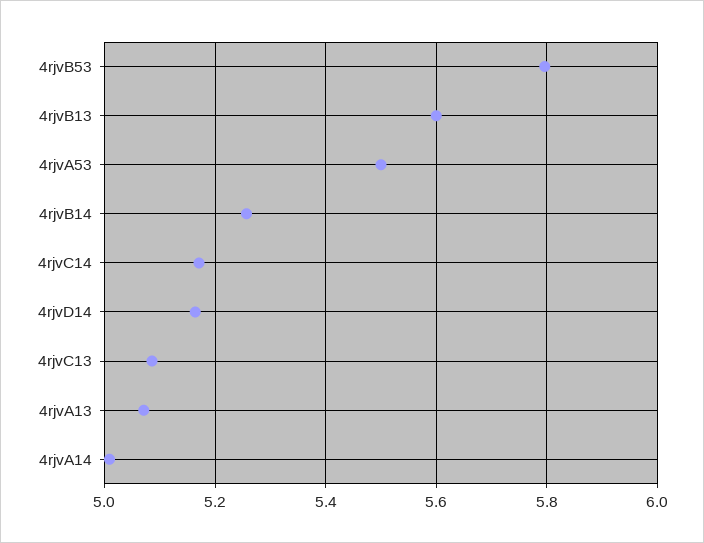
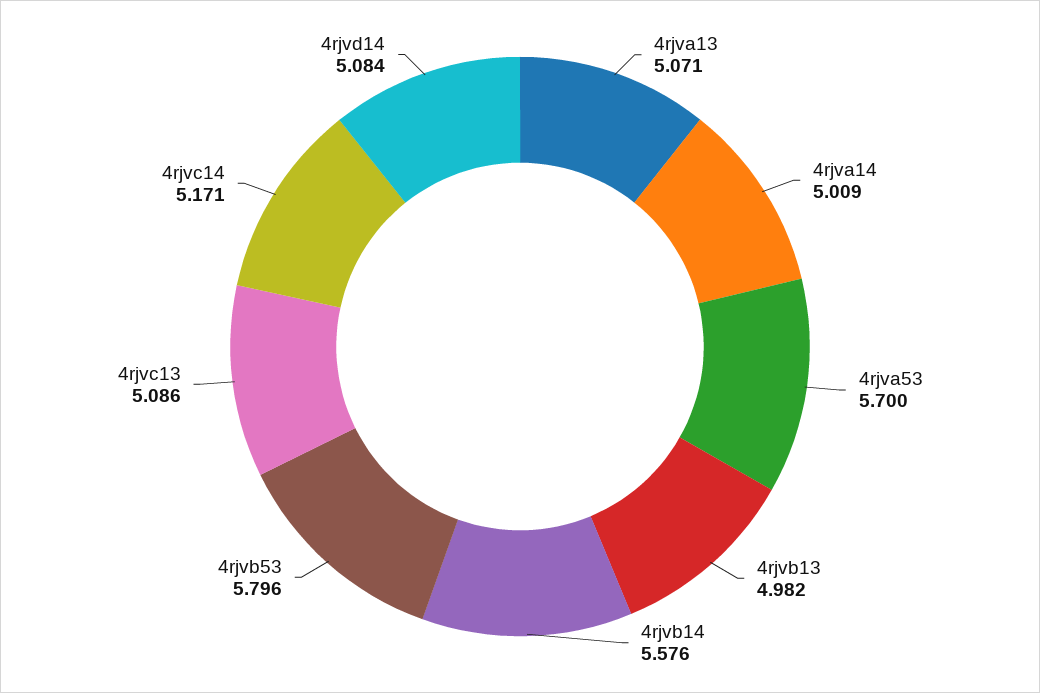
4rjvB13: 5.6 -> 4.982
4rjvA53: 5.5 -> 5.7
4rjvB14: 5.26 -> 5.576
4rjvD14: 5.16 -> 5.084

